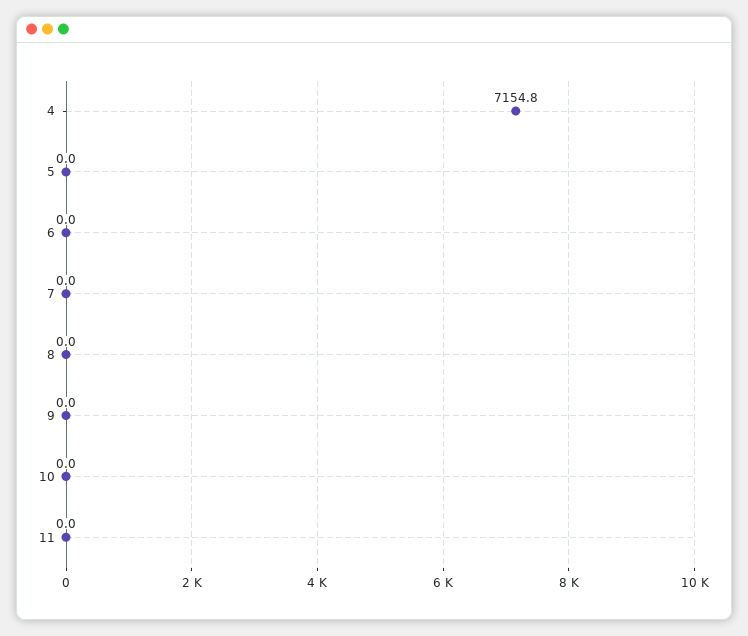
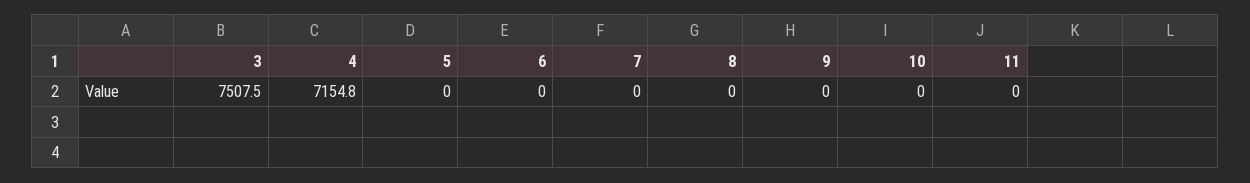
3: none -> 7507.5

